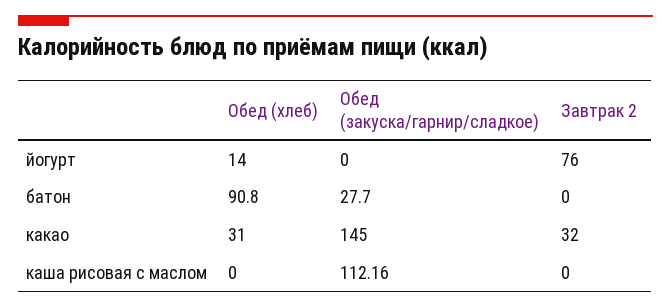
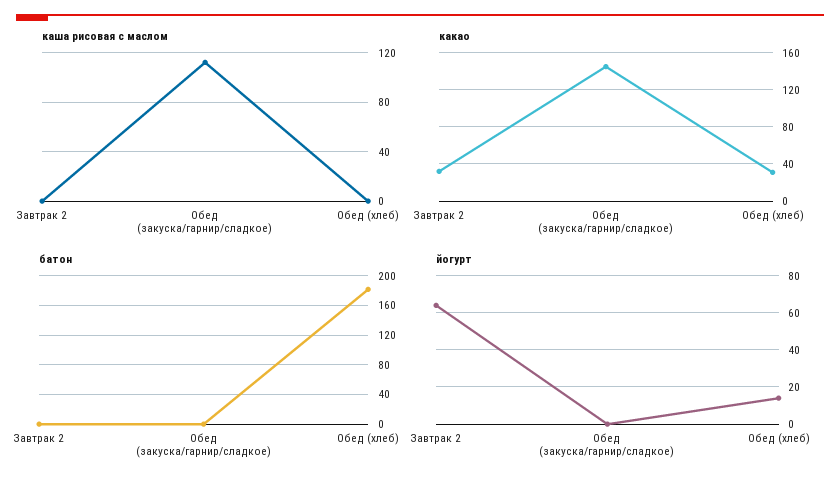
йогурт, Завтрак 2: 76 -> 65
батон, Обед (хлеб): 90.8 -> 180
батон, Обед (закуска/гарнир/сладкое): 27.7 -> 0

